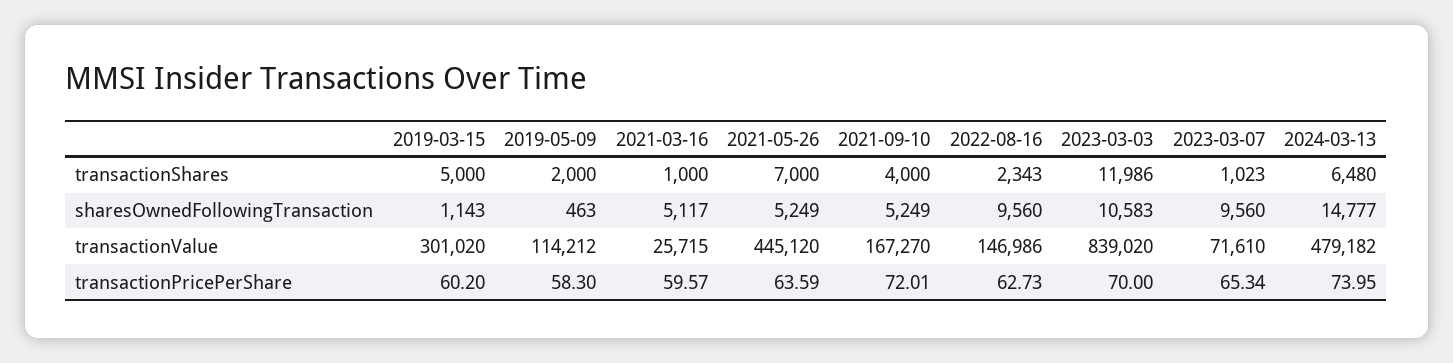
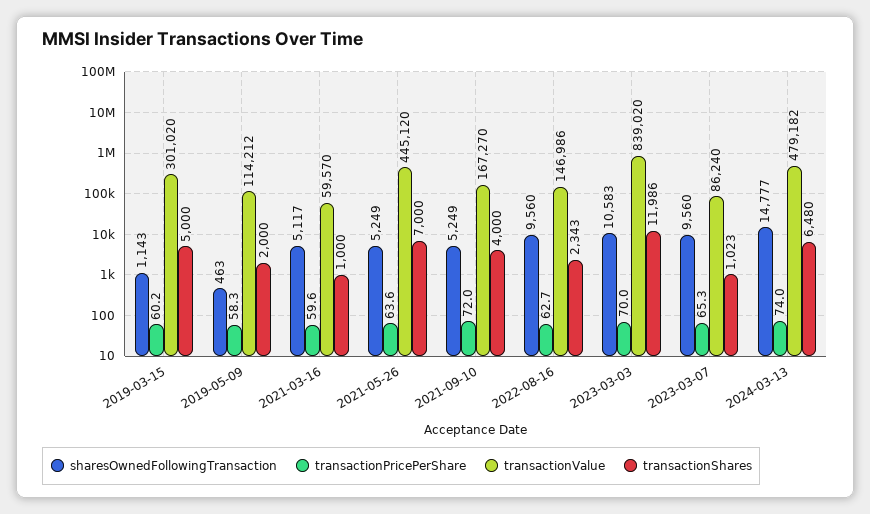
transactionValue, 2021-03-16: 25715 -> 59570
transactionValue, 2023-03-07: 71610 -> 86240

